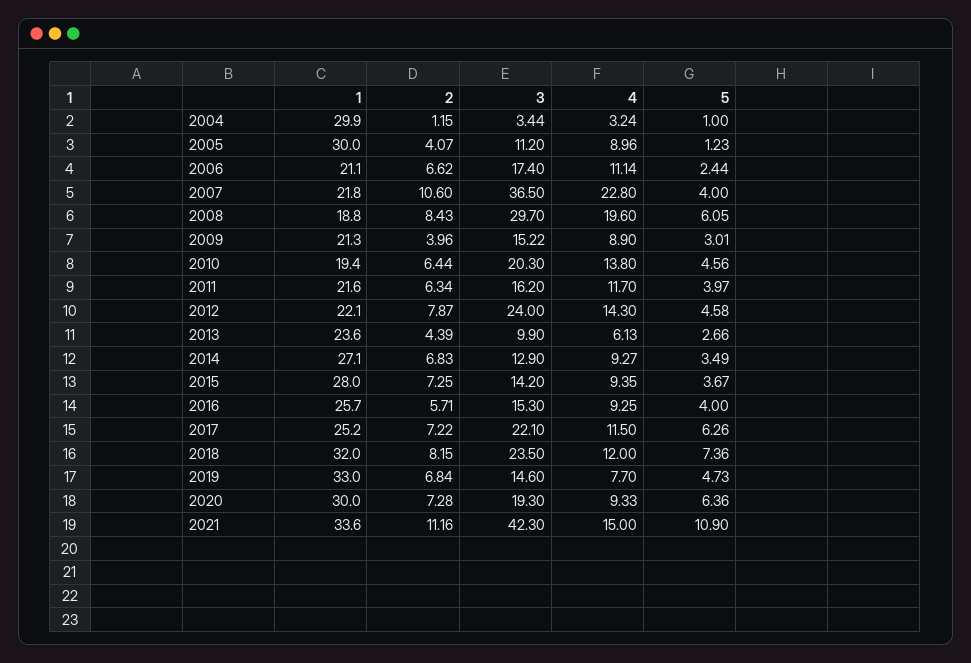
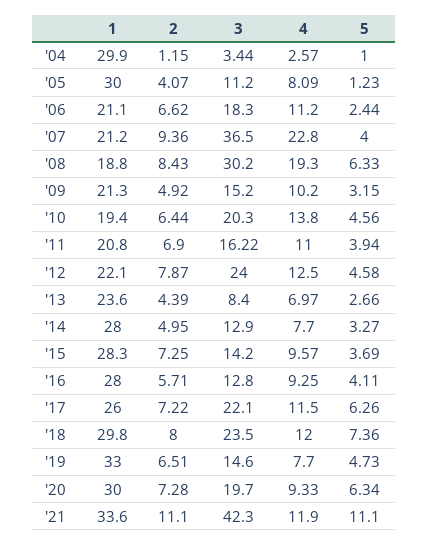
4, 2004: 3.24 -> 2.57
4, 2005: 8.96 -> 8.09
3, 2006: 17.4 -> 18.3
4, 2006: 11.14 -> 11.2
1, 2007: 21.8 -> 21.2
2, 2007: 10.6 -> 9.36
3, 2008: 29.7 -> 30.2
4, 2008: 19.6 -> 19.3
5, 2008: 6.05 -> 6.33
2, 2009: 3.96 -> 4.92
3, 2009: 15.22 -> 15.2
4, 2009: 8.9 -> 10.2
5, 2009: 3.01 -> 3.15
1, 2011: 21.6 -> 20.8
2, 2011: 6.34 -> 6.9
3, 2011: 16.2 -> 16.22
4, 2011: 11.7 -> 11
5, 2011: 3.97 -> 3.94
4, 2012: 14.3 -> 12.5
3, 2013: 9.9 -> 8.4
4, 2013: 6.13 -> 6.97
1, 2014: 27.1 -> 28
2, 2014: 6.83 -> 4.95
4, 2014: 9.27 -> 7.7
5, 2014: 3.49 -> 3.27
1, 2015: 28 -> 28.3
4, 2015: 9.35 -> 9.57
5, 2015: 3.67 -> 3.69
1, 2016: 25.7 -> 28
3, 2016: 15.3 -> 12.8
5, 2016: 4 -> 4.11
1, 2017: 25.2 -> 26
1, 2018: 32 -> 29.8
2, 2018: 8.15 -> 8
2, 2019: 6.84 -> 6.51
3, 2020: 19.3 -> 19.7
5, 2020: 6.36 -> 6.34
2, 2021: 11.16 -> 11.1
4, 2021: 15 -> 11.9
5, 2021: 10.9 -> 11.1

